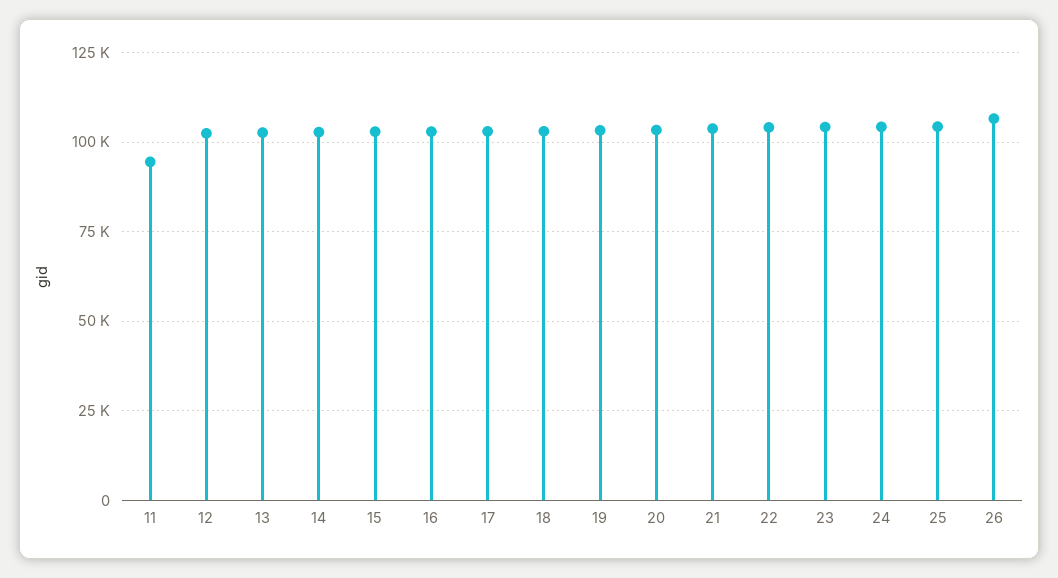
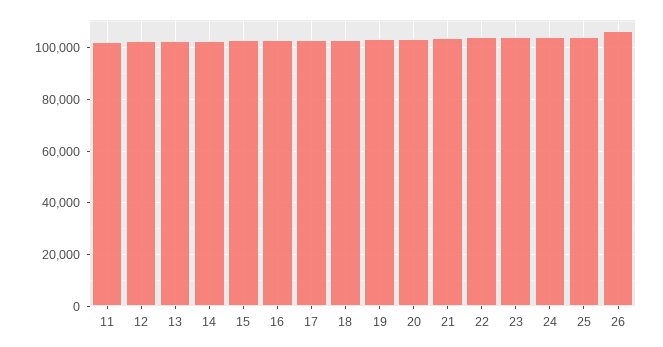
11: 95000 -> 102500

